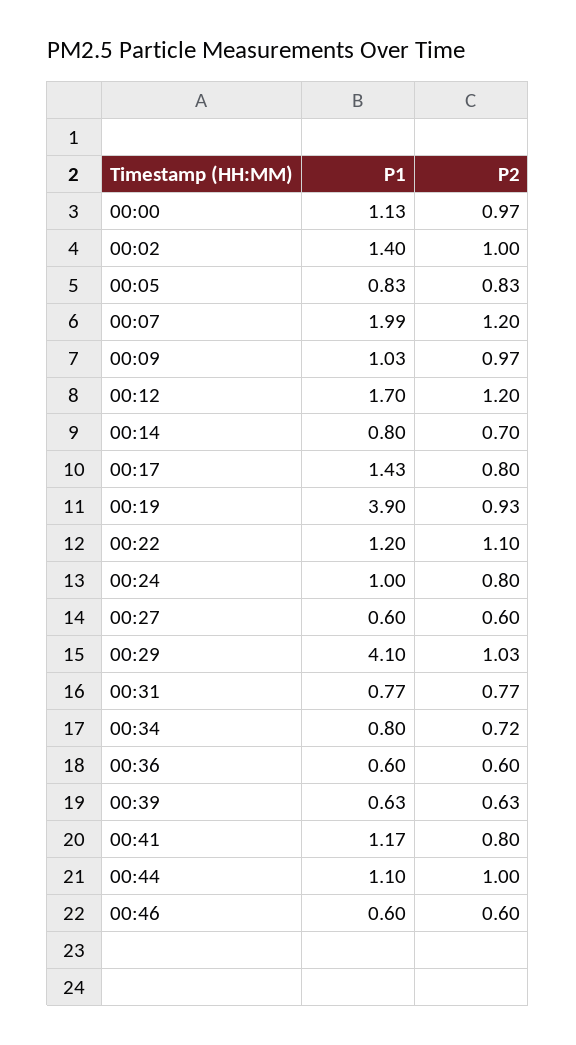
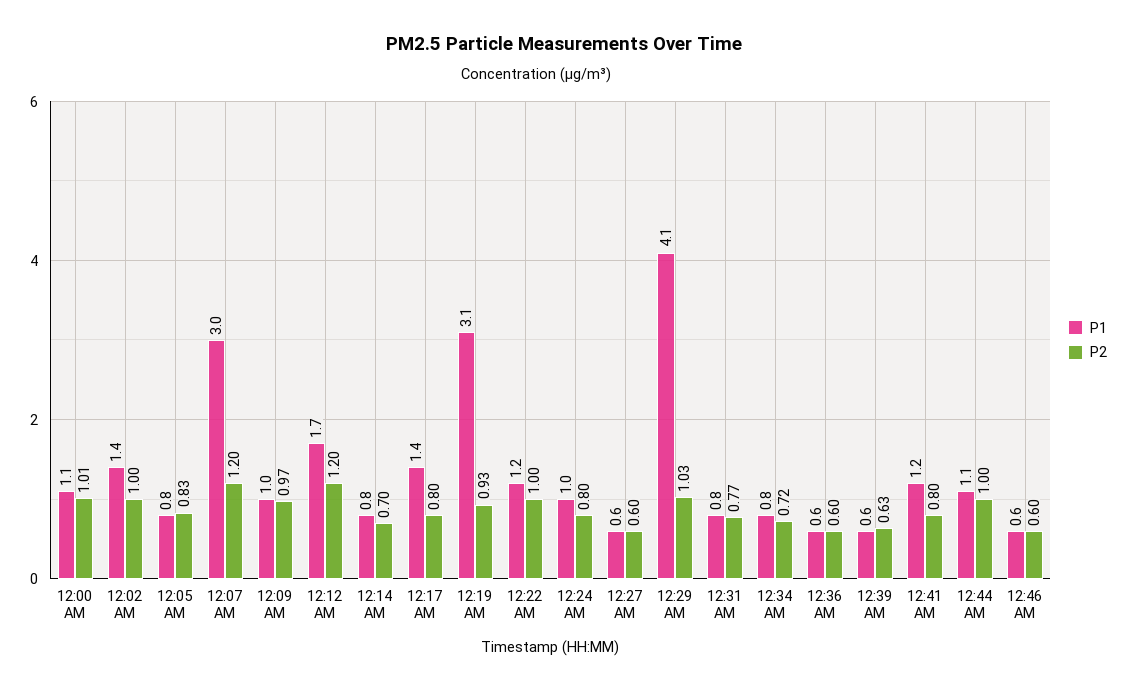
P2, 00:00: 0.97 -> 1.01
P1, 00:07: 1.99 -> 3
P1, 00:19: 3.9 -> 3.1
P2, 00:22: 1.1 -> 1

